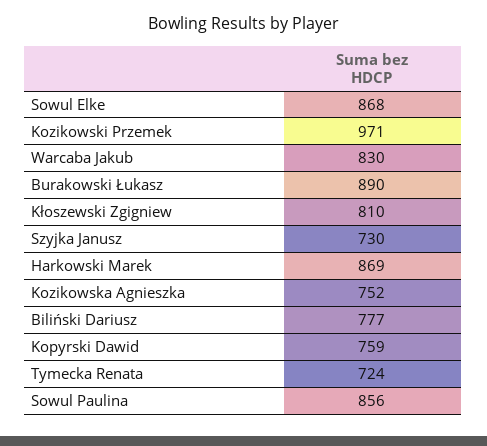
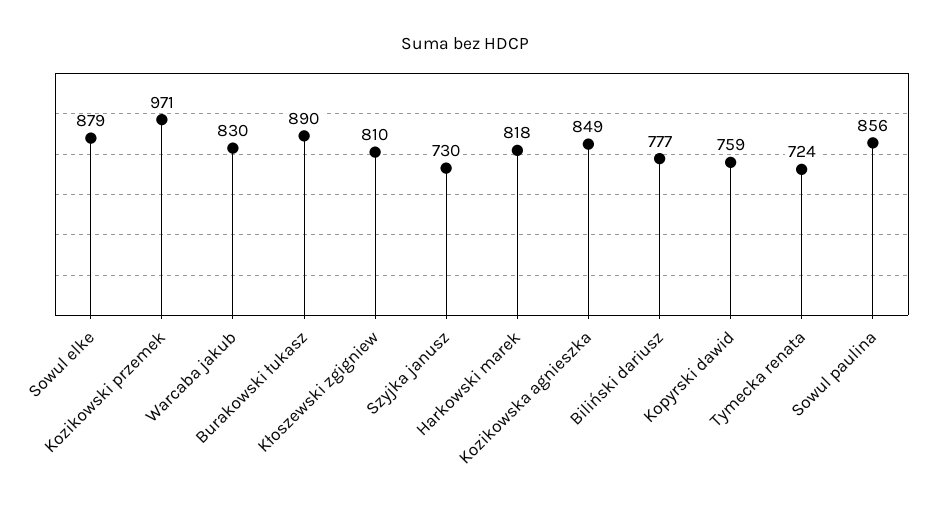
Sowul Elke: 868 -> 879
Harkowski Marek: 869 -> 818
Kozikowska Agnieszka: 752 -> 849

